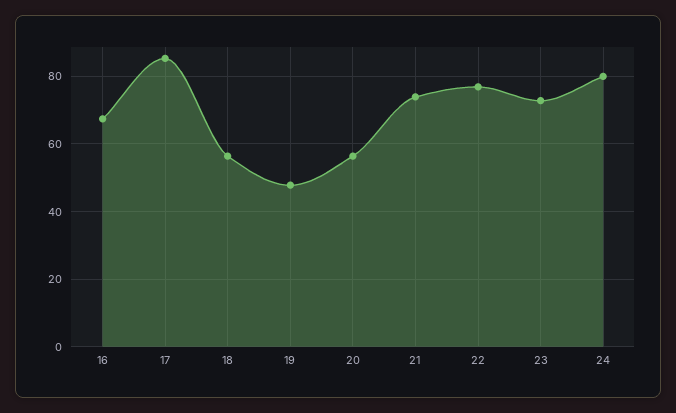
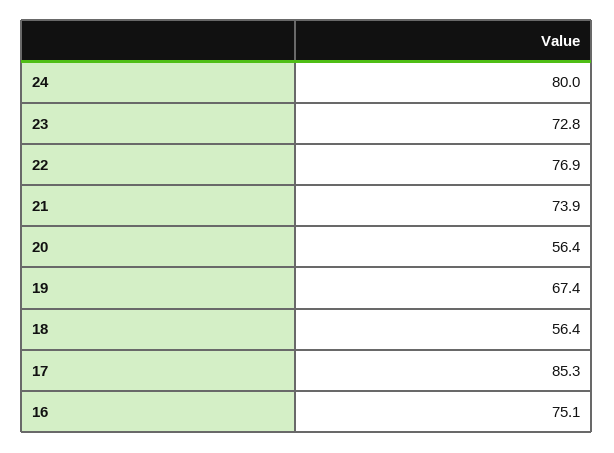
16: 68 -> 75.1
19: 48 -> 67.4

